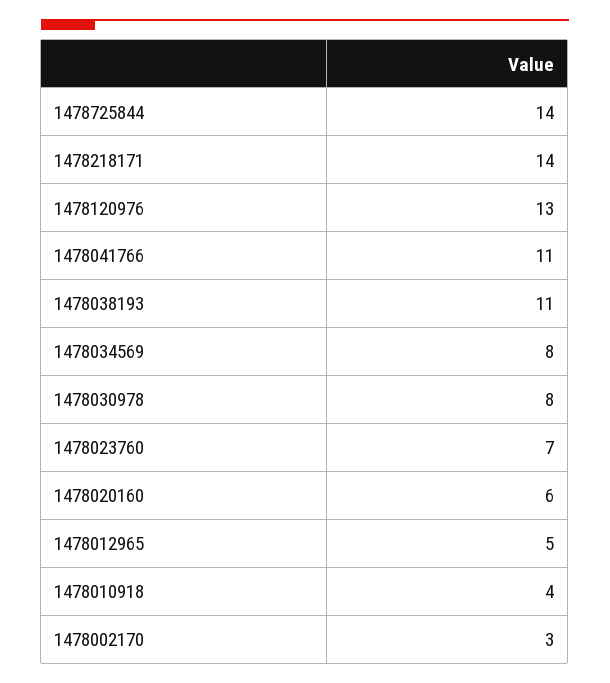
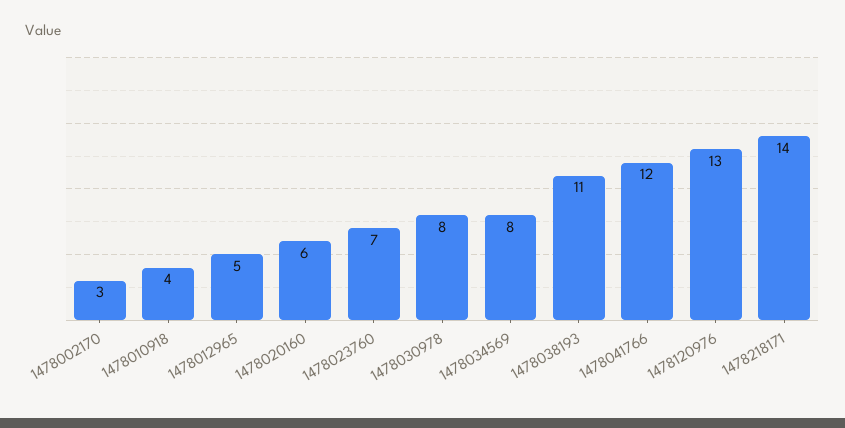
1478725844: 14 -> none
1478041766: 11 -> 12

